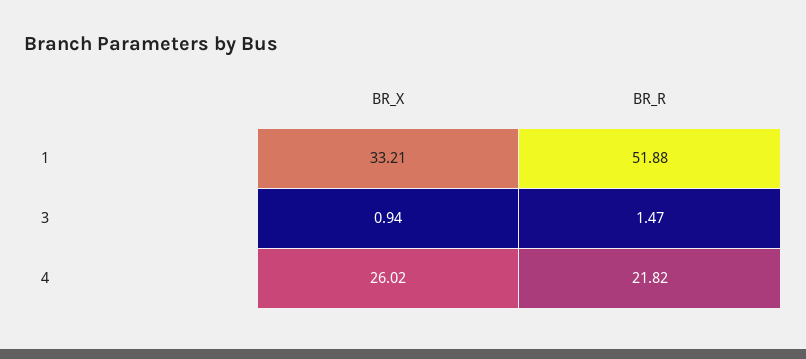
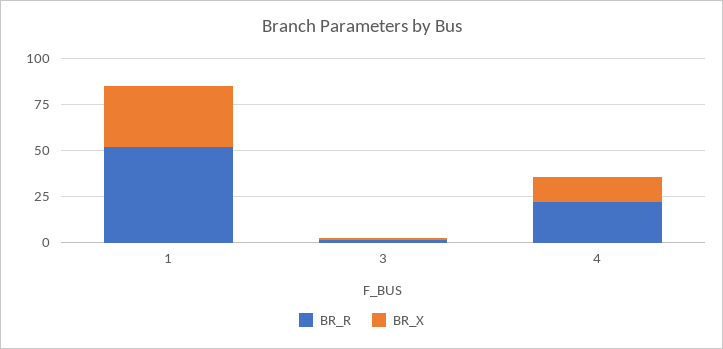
BR_X, 4: 26.02 -> 15

